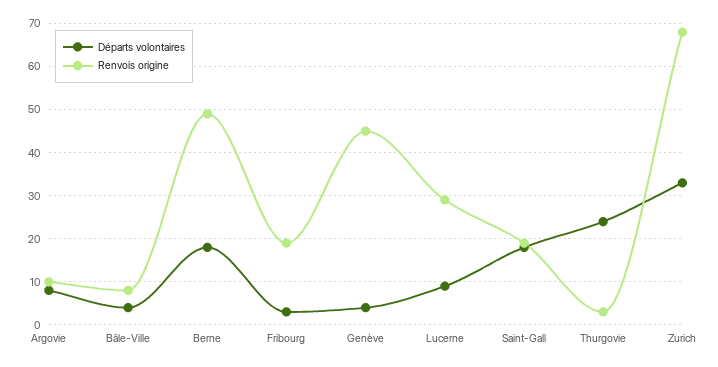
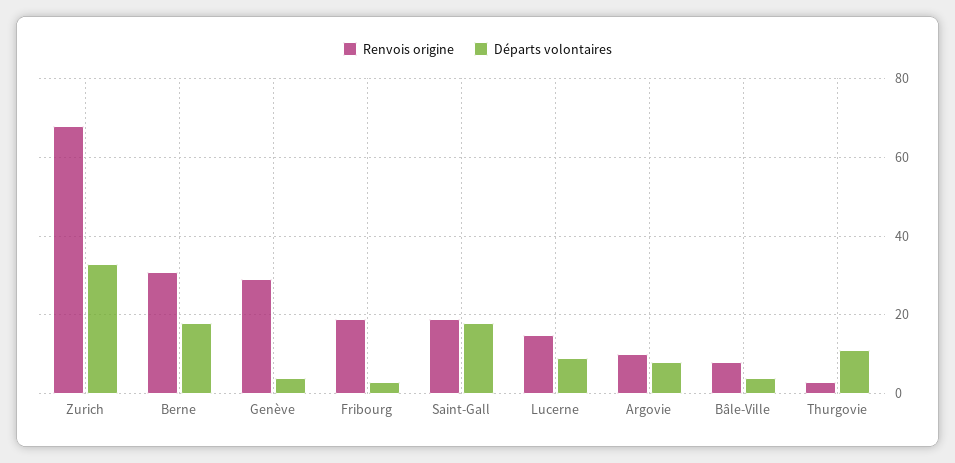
Renvois origine, Berne: 50 -> 30
Renvois origine, Genève: 45 -> 30
Renvois origine, Lucerne: 30 -> 15
Départs volontaires, Thurgovie: 25 -> 10

